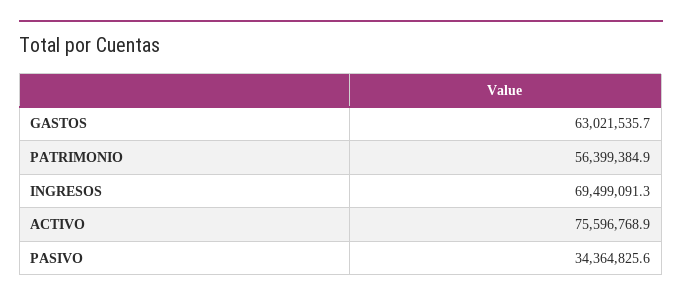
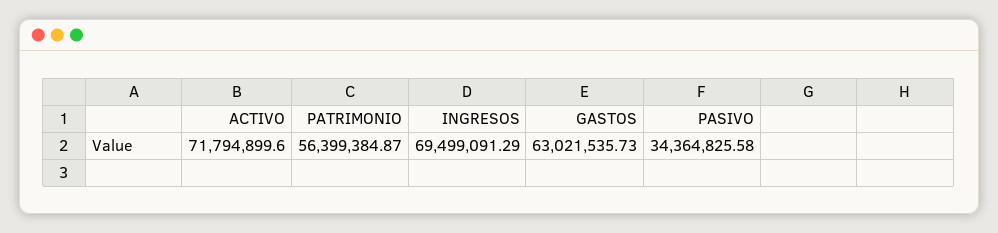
ACTIVO: 75596768.9 -> 71794899.6

